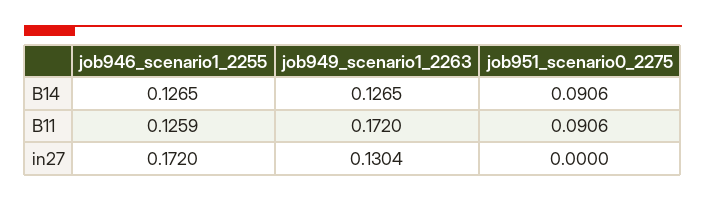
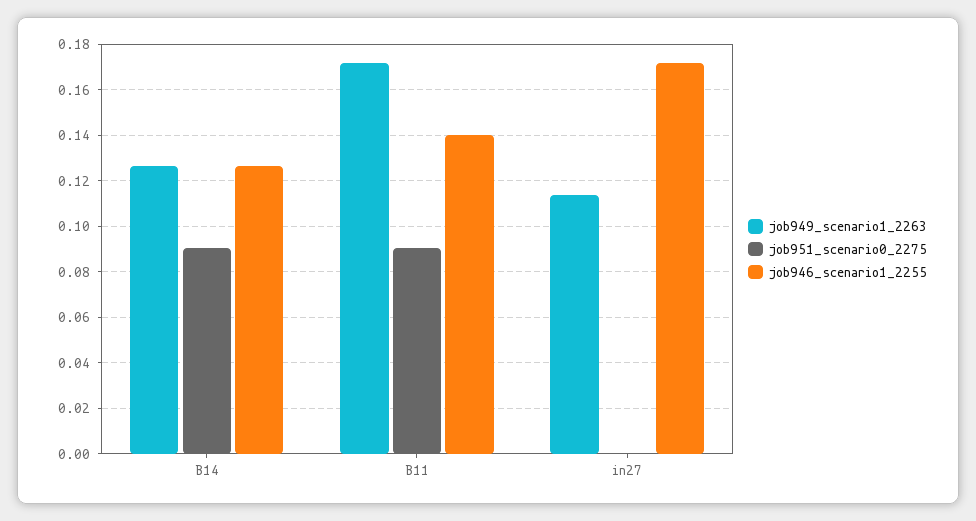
job946_scenario1_2255, B11: 0.1259 -> 0.14
job949_scenario1_2263, in27: 0.1304 -> 0.115

